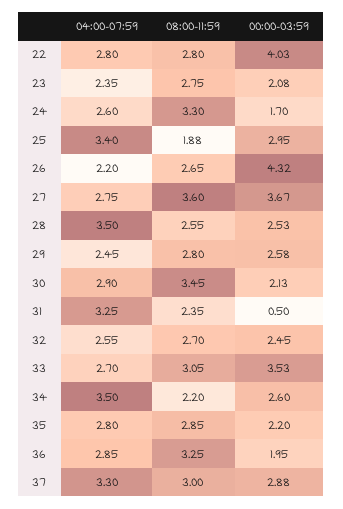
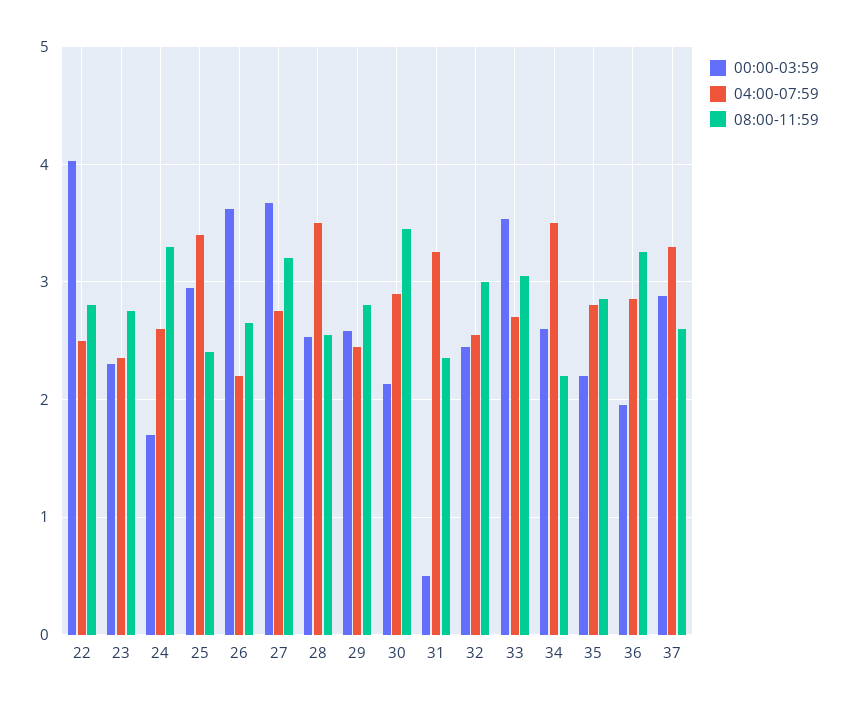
04:00-07:59, 22: 2.8 -> 2.5
00:00-03:59, 23: 2.08 -> 2.3
08:00-11:59, 25: 1.88 -> 2.4
00:00-03:59, 26: 4.32 -> 3.6
08:00-11:59, 27: 3.6 -> 3.2
08:00-11:59, 32: 2.7 -> 3
08:00-11:59, 37: 3 -> 2.6

